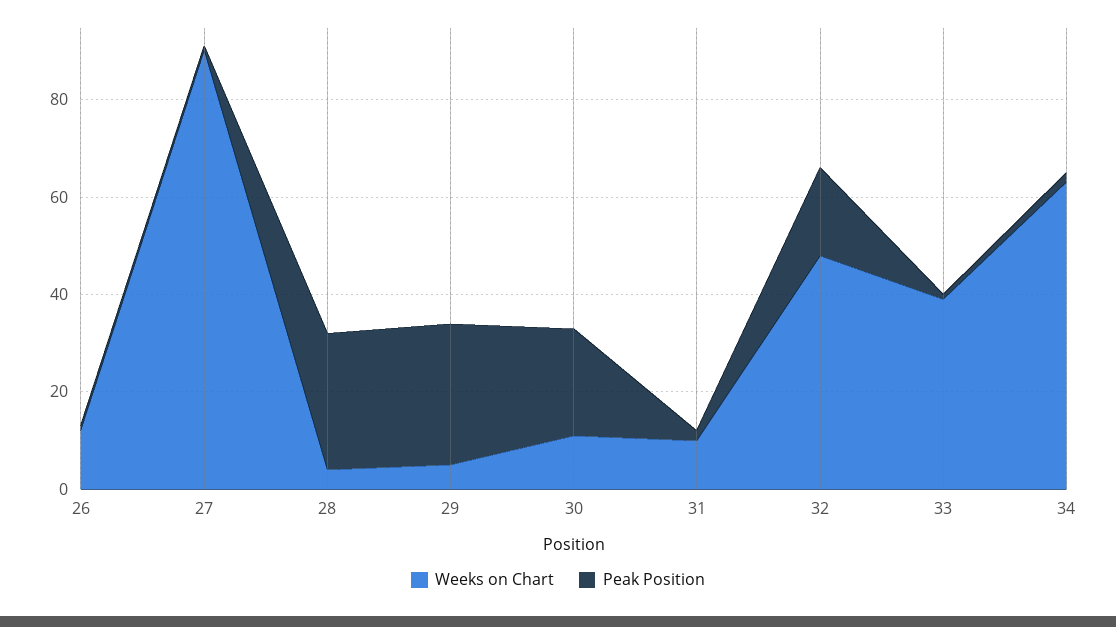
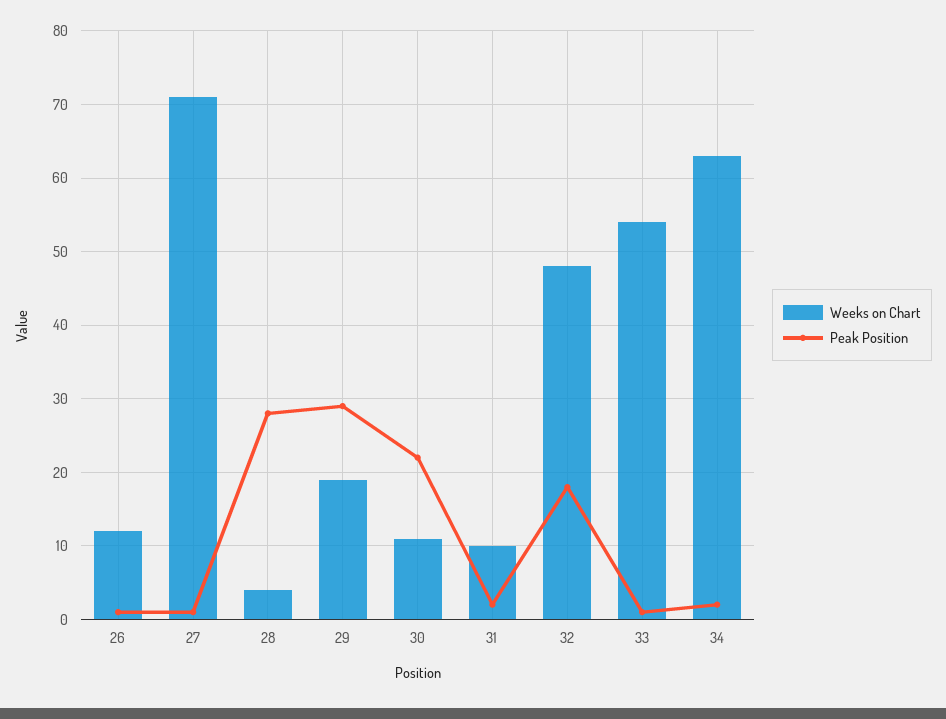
Weeks on Chart, 27: 90 -> 71
Weeks on Chart, 29: 5 -> 19
Weeks on Chart, 33: 40 -> 54

